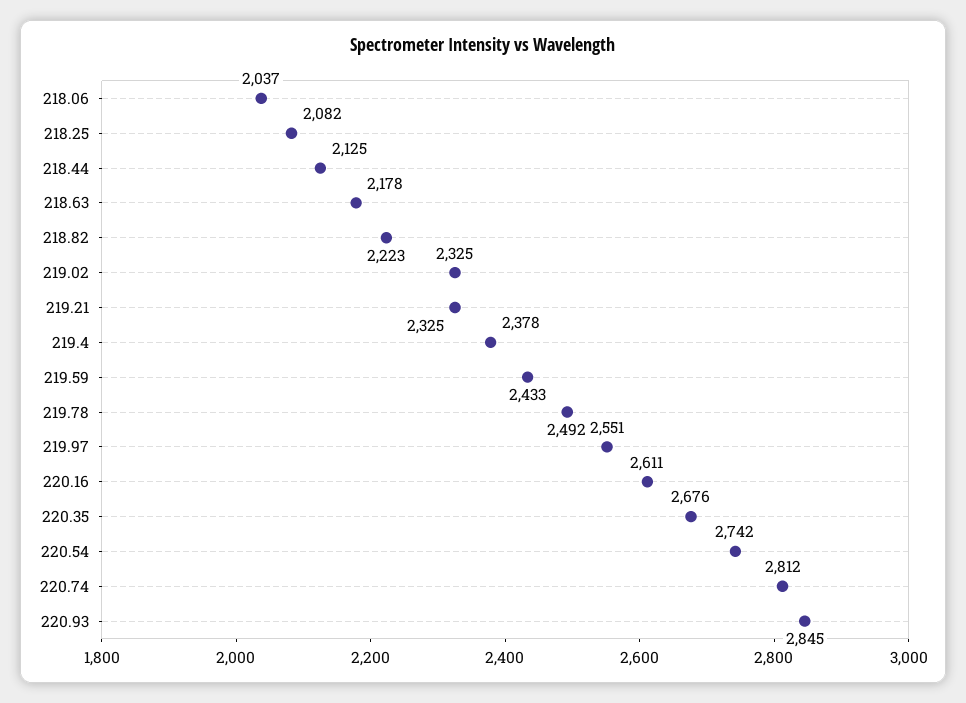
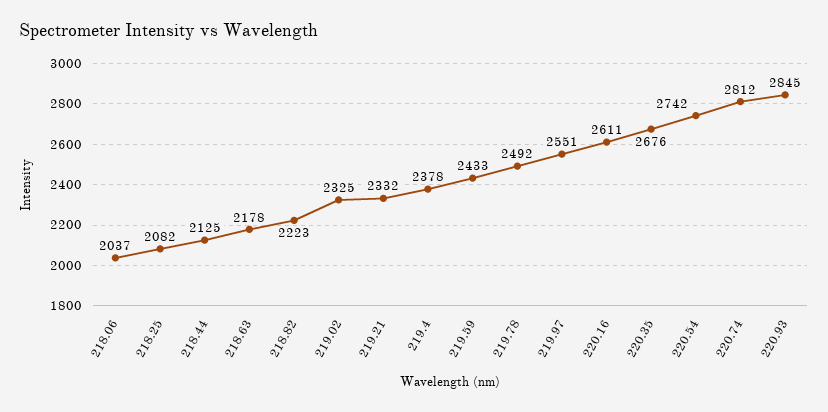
219.21: 2325 -> 2332

